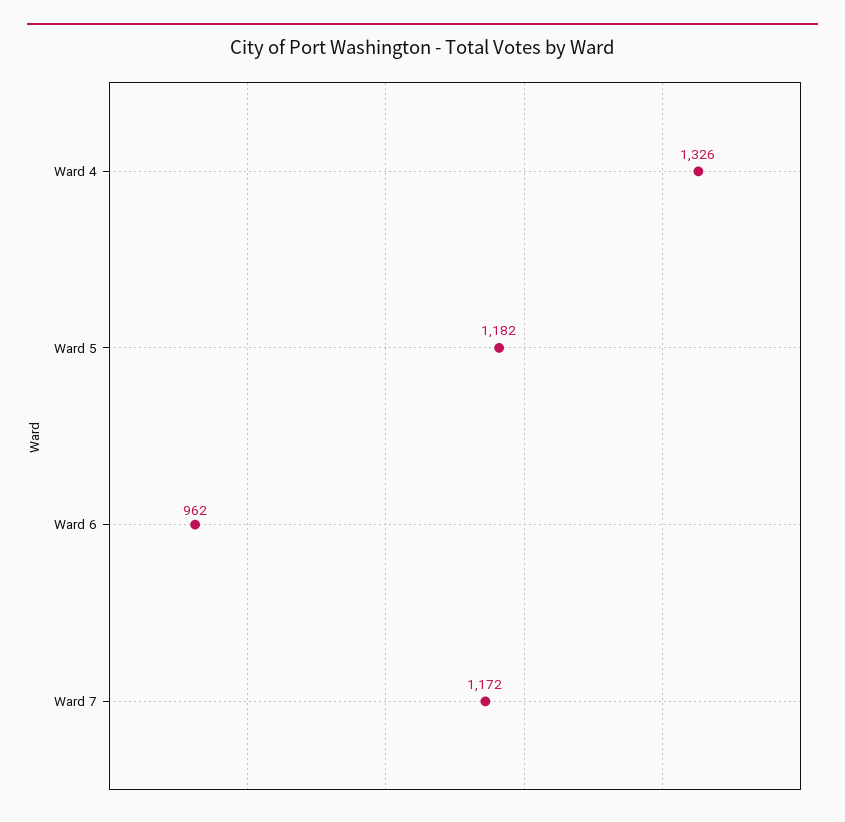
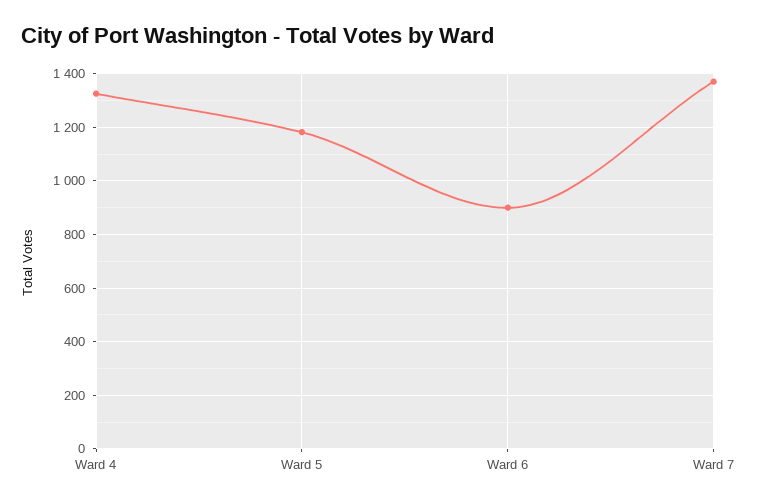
Ward 6: 962 -> 900
Ward 7: 1172 -> 1375

